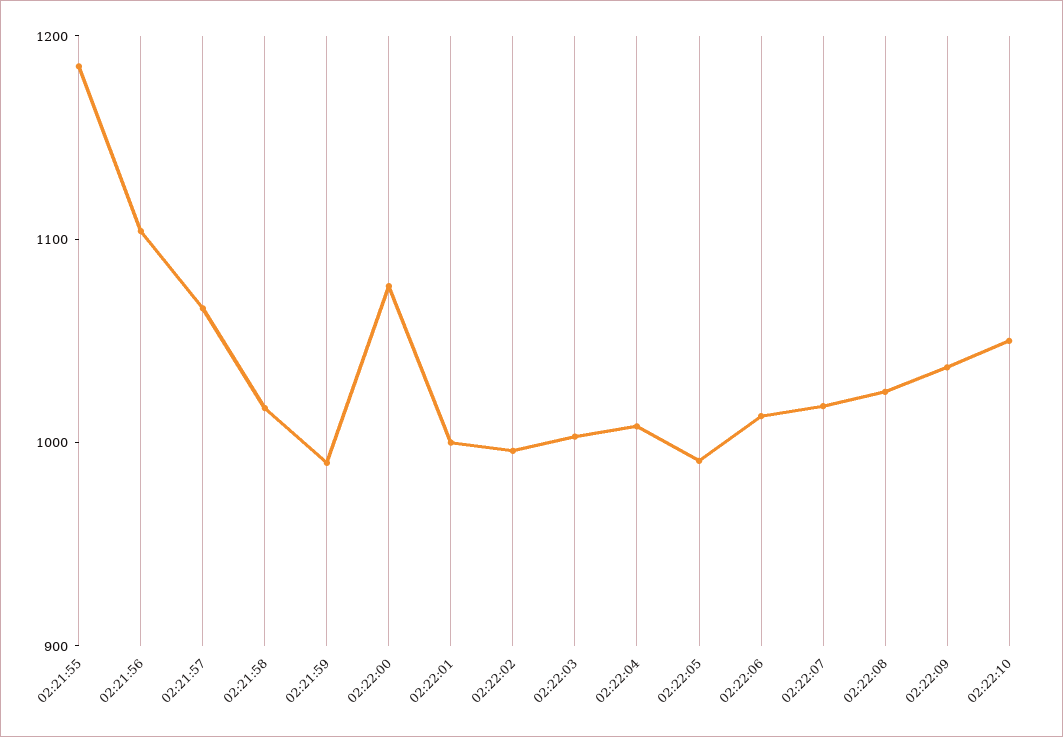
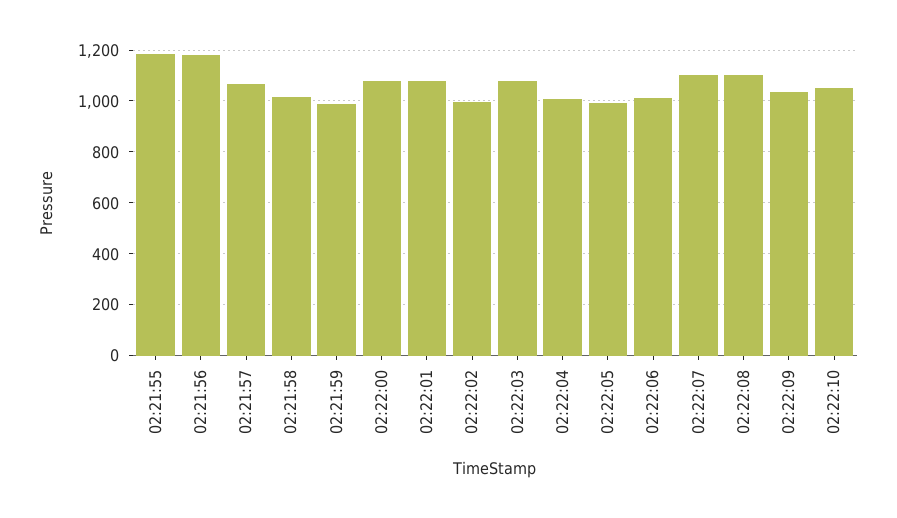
02:21:56: 1100 -> 1175
02:22:01: 1000 -> 1075
02:22:03: 1000 -> 1075
02:22:07: 1020 -> 1100
02:22:08: 1020 -> 1100

